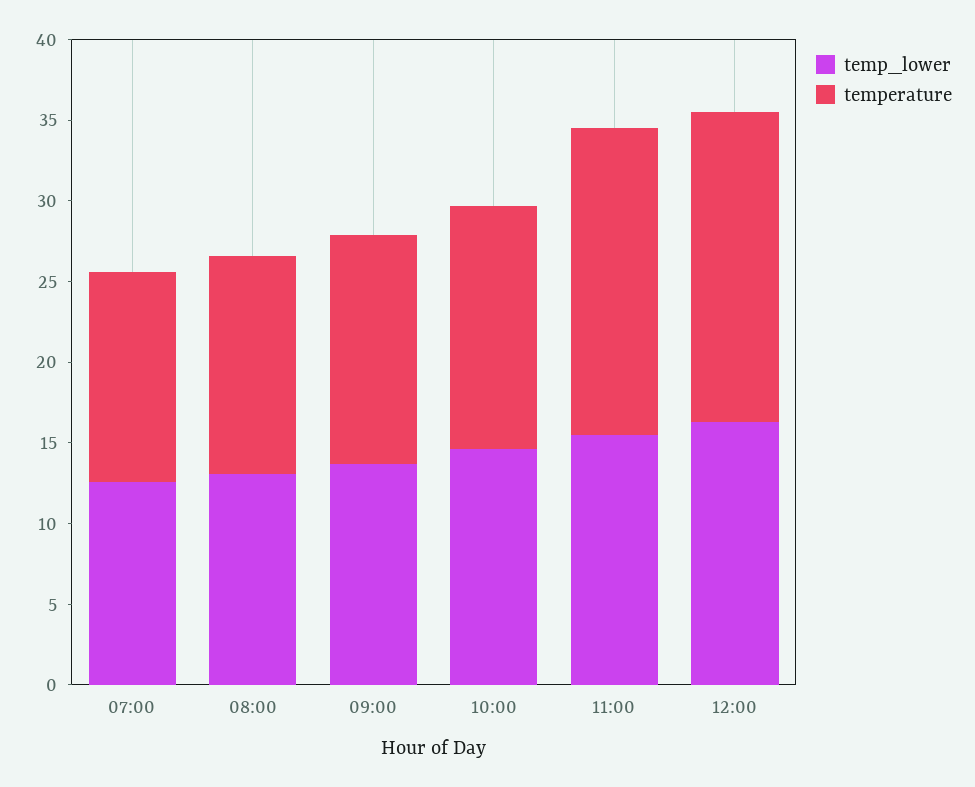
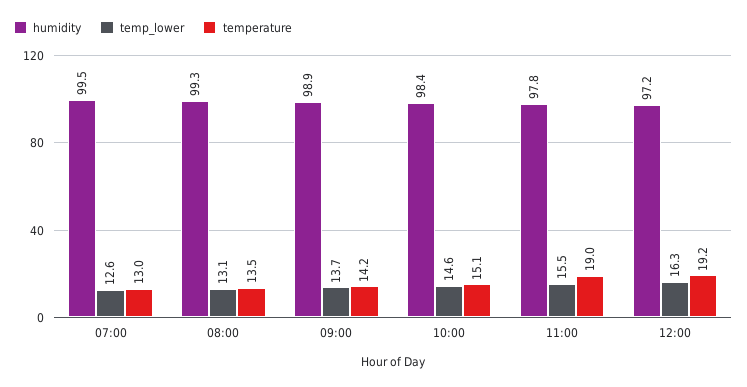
humidity, 07:00: none -> 99.5
humidity, 08:00: none -> 99.3
humidity, 09:00: none -> 98.9
humidity, 10:00: none -> 98.4
humidity, 11:00: none -> 97.8
humidity, 12:00: none -> 97.2

